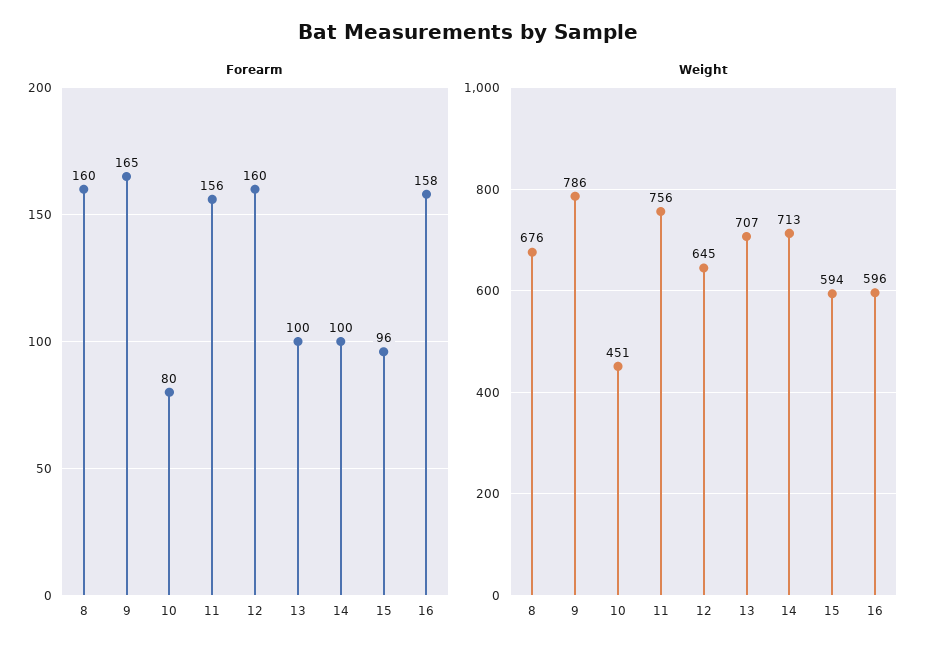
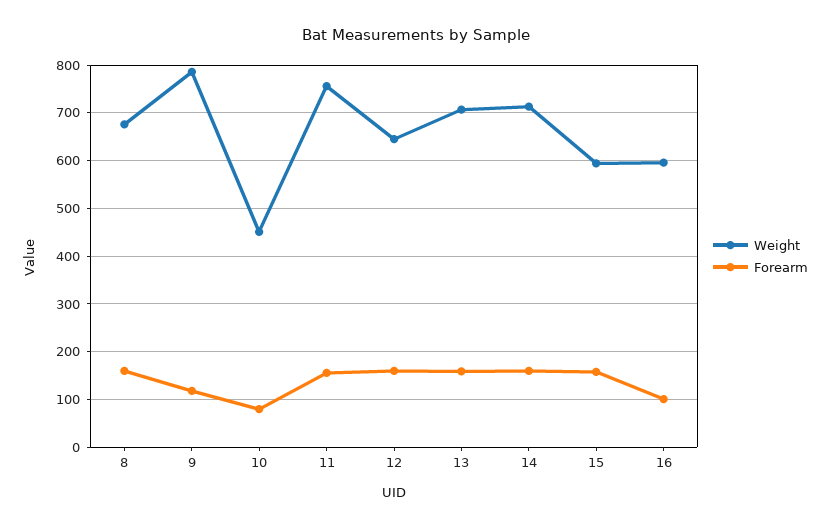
Forearm, 9: 165 -> 120
Forearm, 13: 100 -> 160
Forearm, 14: 100 -> 160
Forearm, 15: 96 -> 160
Forearm, 16: 158 -> 100

